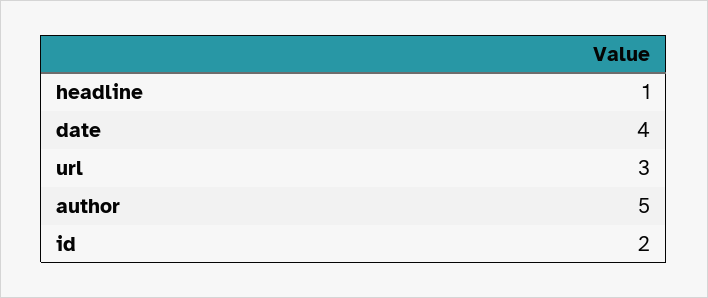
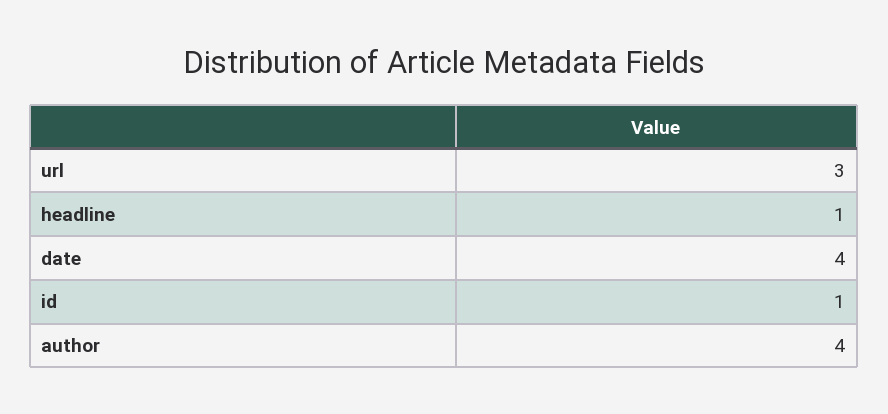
author: 5 -> 4
id: 2 -> 1

